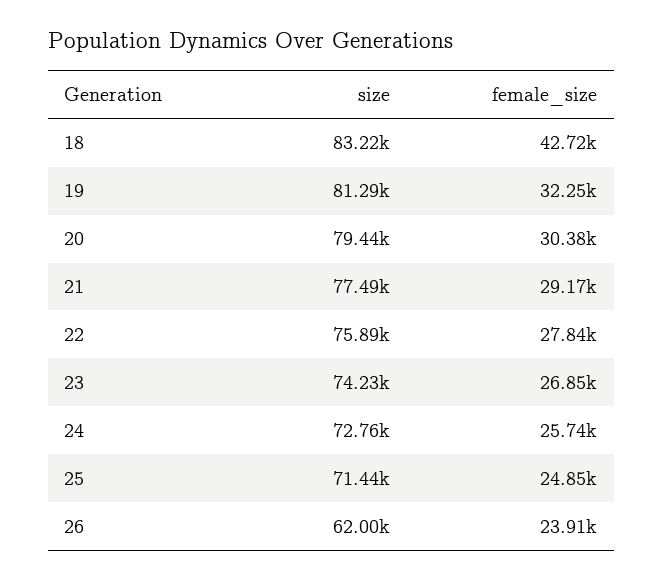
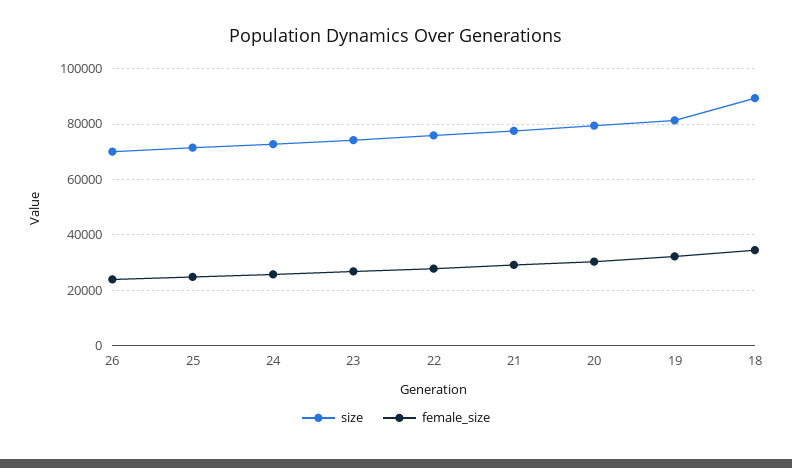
size, 18: 83220 -> 90000
female_size, 18: 42720 -> 35000
size, 26: 62000 -> 70000

